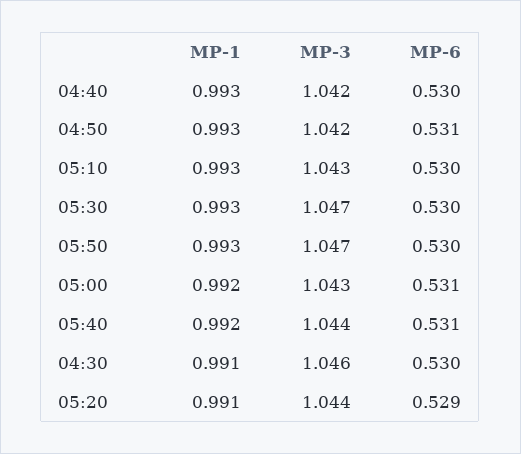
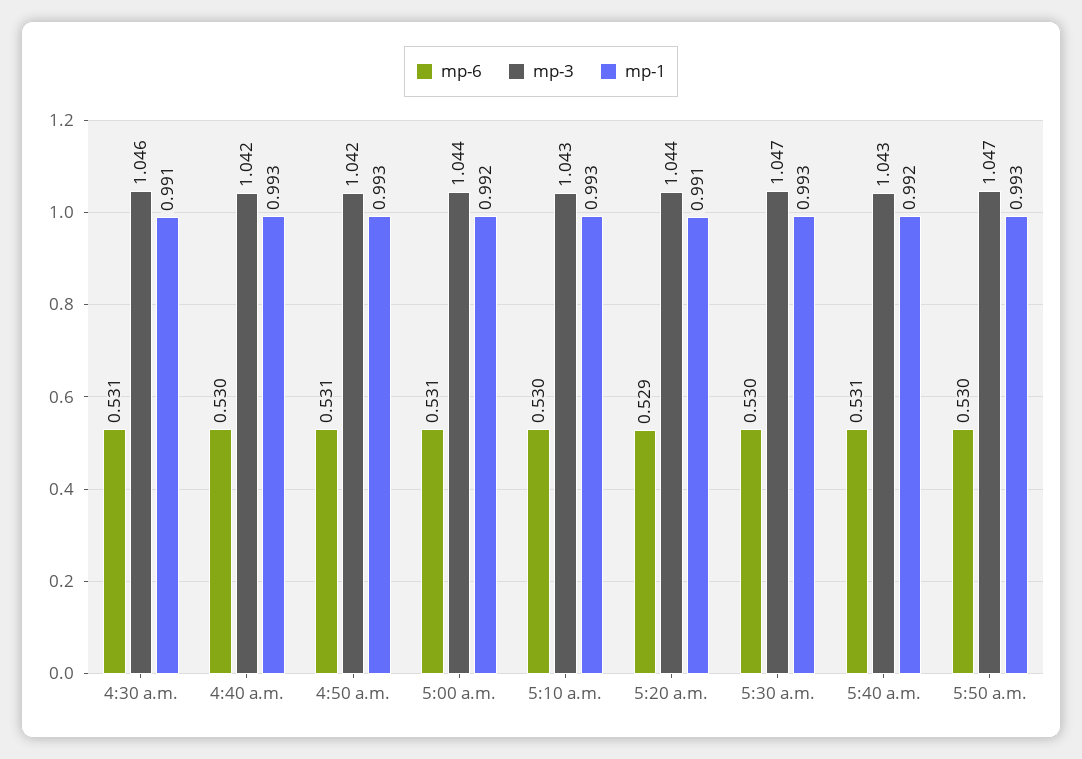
MP-3, 05:00: 1.043 -> 1.044
MP-3, 05:40: 1.044 -> 1.043
MP-6, 04:30: 0.53 -> 0.531

